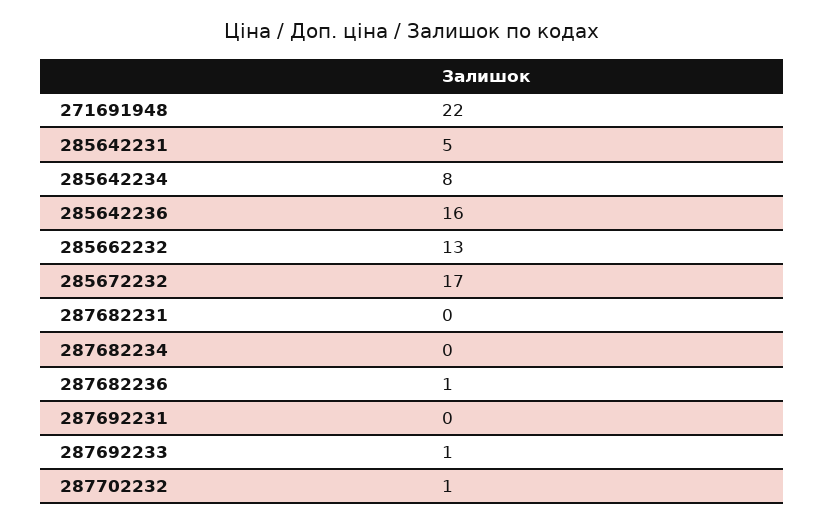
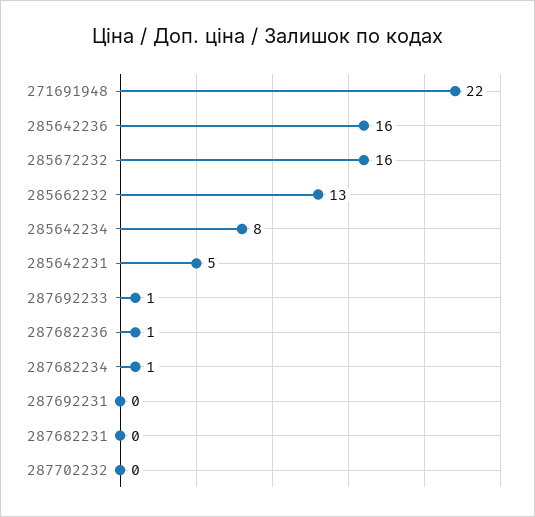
285672232: 17 -> 16
287682234: 0 -> 1
287702232: 1 -> 0

